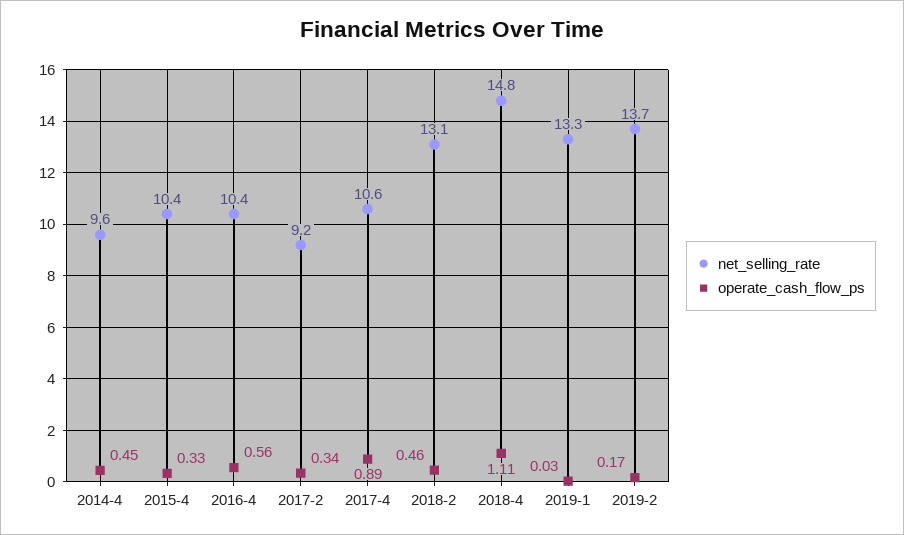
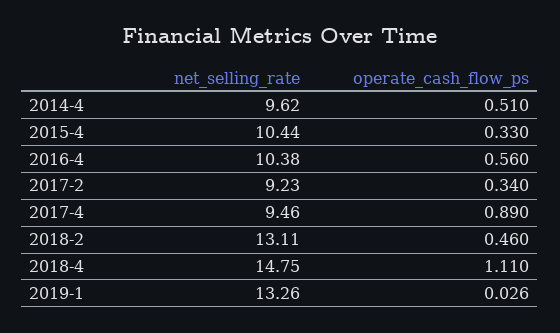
operate_cash_flow_ps, 2014-4: 0.45 -> 0.51
net_selling_rate, 2017-4: 10.6 -> 9.46
net_selling_rate, 2019-2: 13.7 -> none
operate_cash_flow_ps, 2019-2: 0.17 -> none

